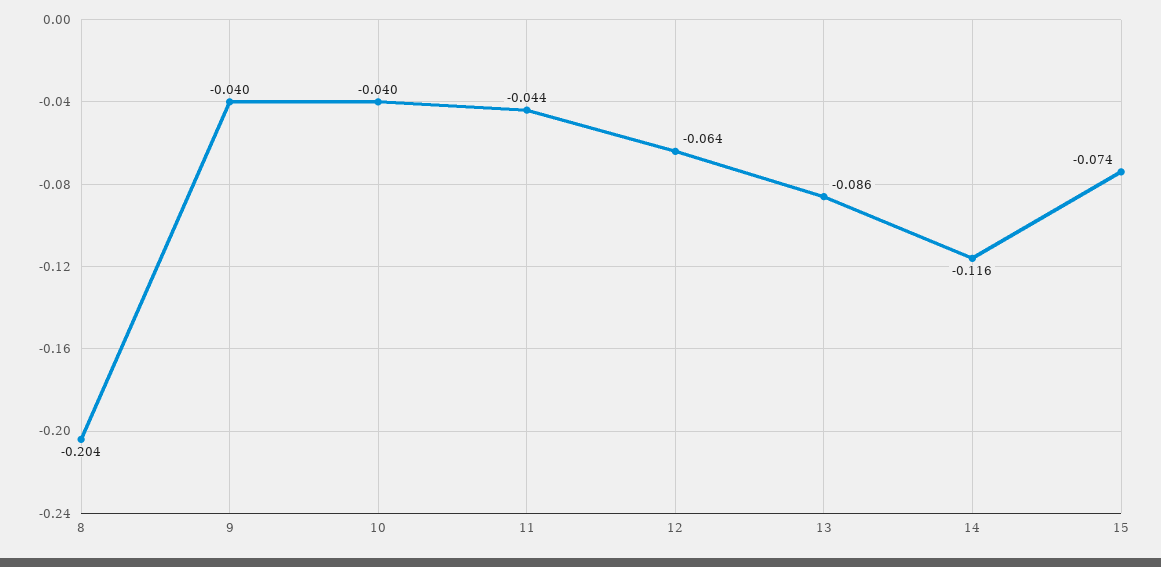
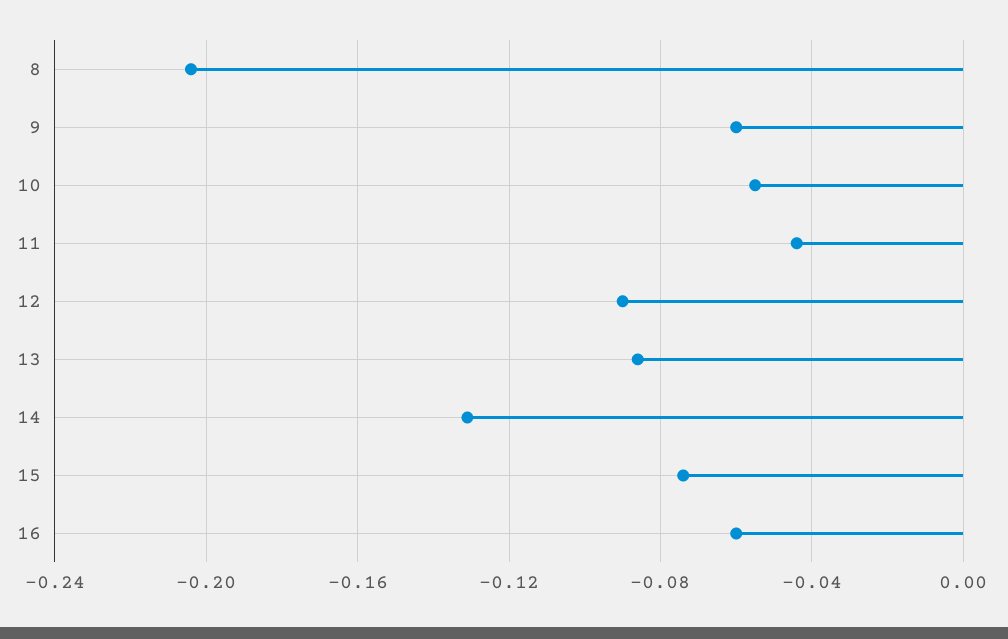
9: -0.04 -> -0.06
10: -0.04 -> -0.055
12: -0.064 -> -0.09
14: -0.116 -> -0.13
16: none -> -0.06

